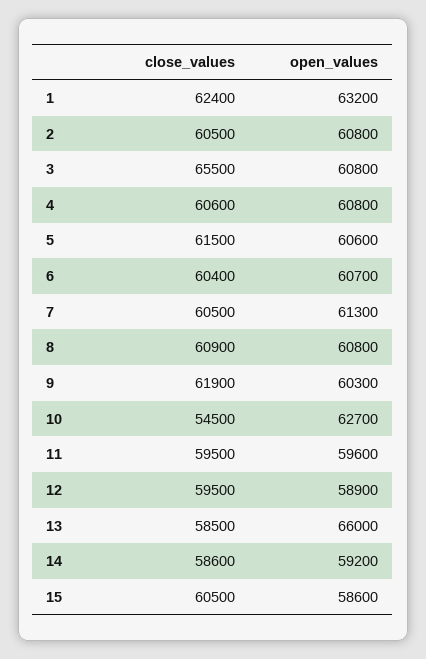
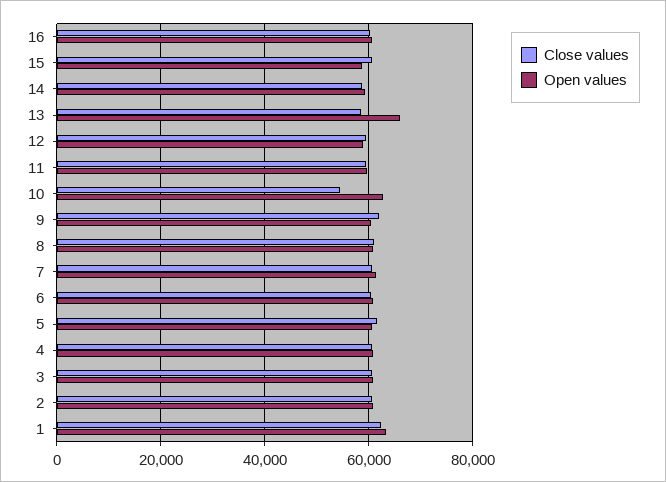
close_values, 3: 65500 -> 60000
close_values, 16: none -> 60000
open_values, 16: none -> 60000

